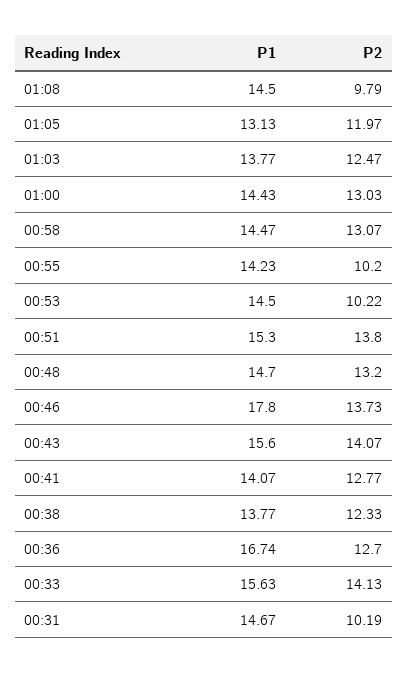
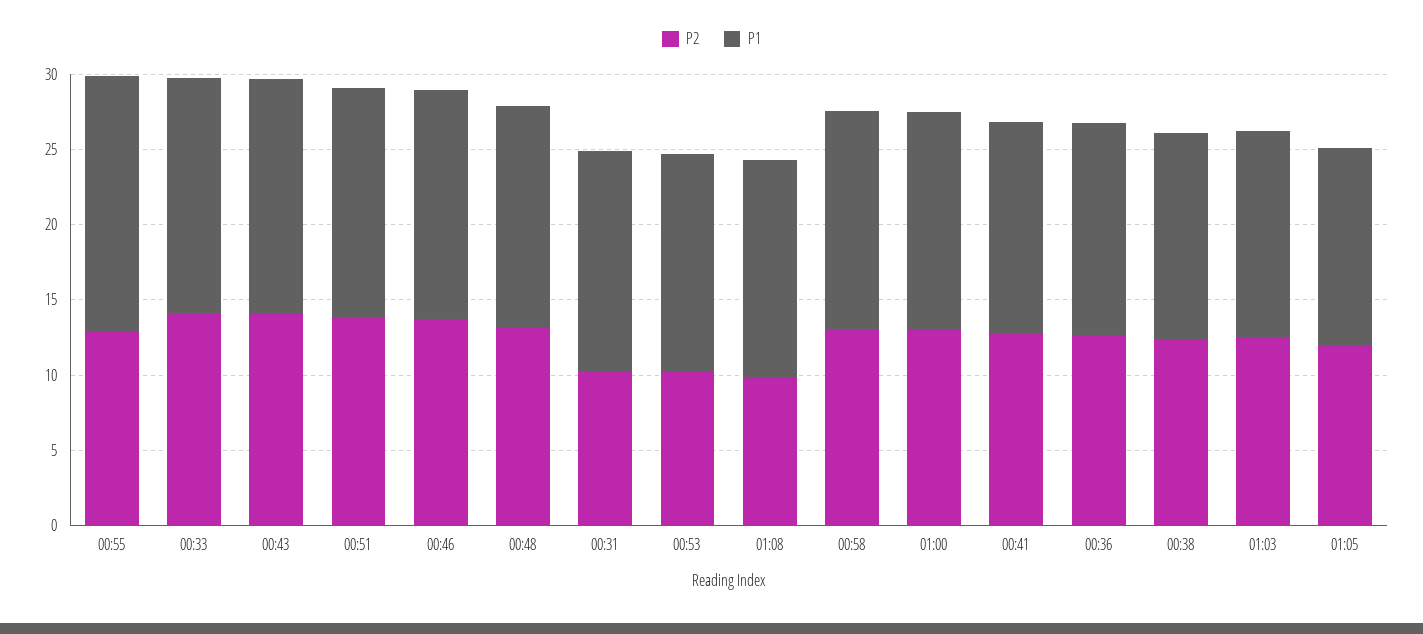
P1, 00:55: 14.23 -> 17
P2, 00:55: 10.2 -> 13
P1, 00:46: 17.8 -> 15
P1, 00:36: 16.74 -> 14

